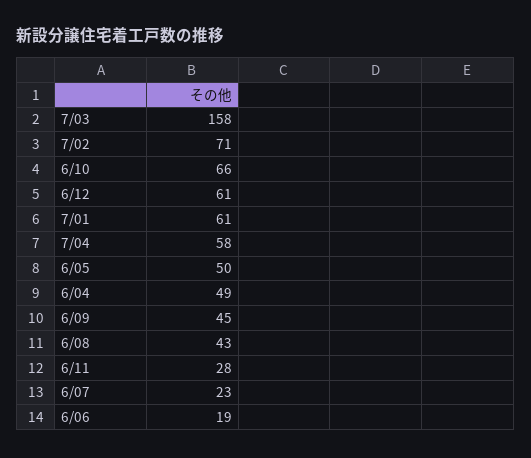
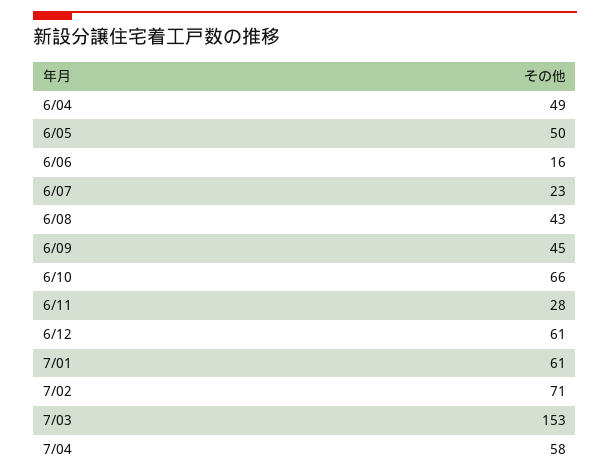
7/03: 158 -> 153
6/06: 19 -> 16

